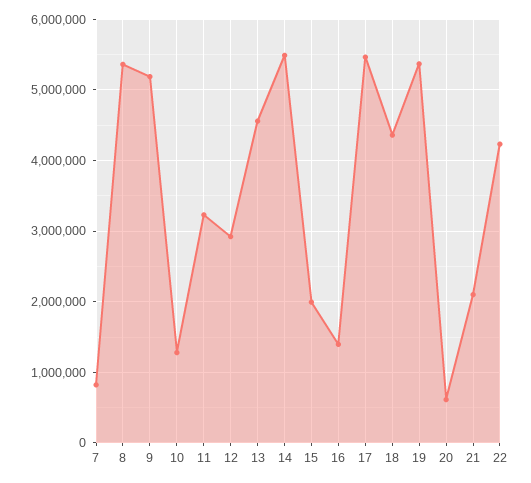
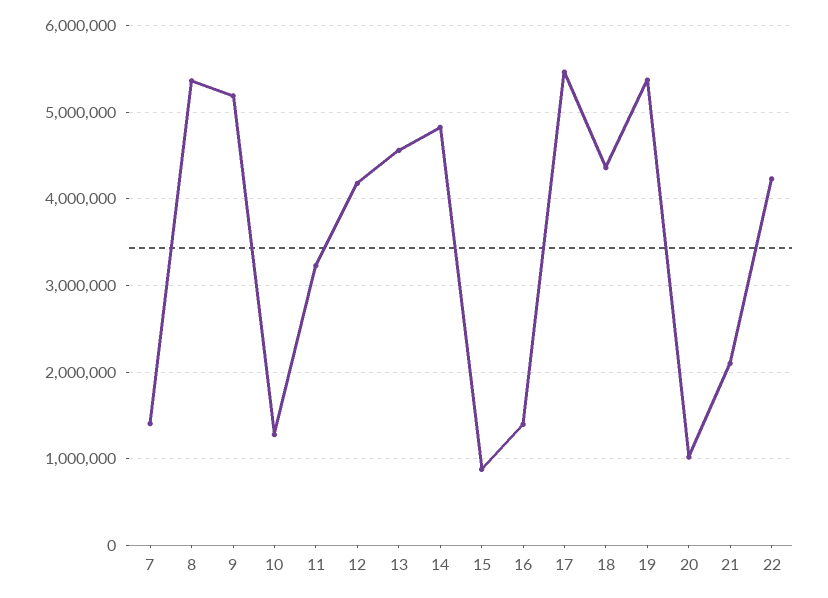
7: 800000 -> 1400000
12: 2900000 -> 4200000
14: 5500000 -> 4800000
15: 2000000 -> 900000
20: 600000 -> 1000000

